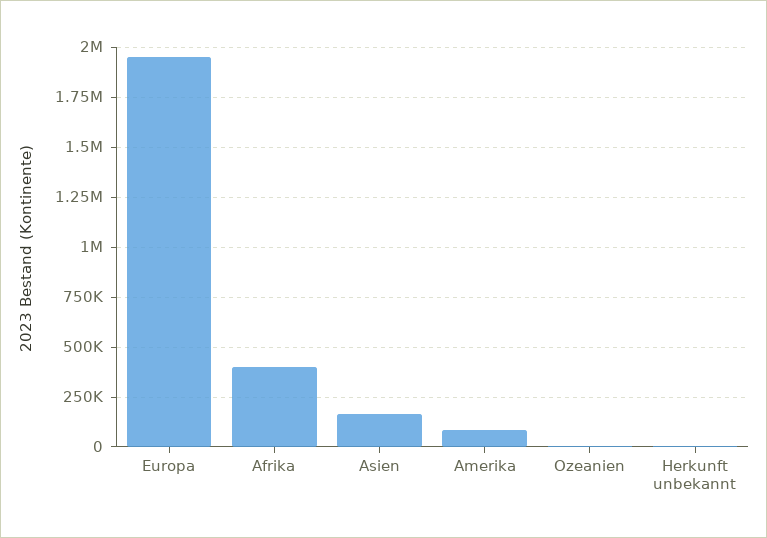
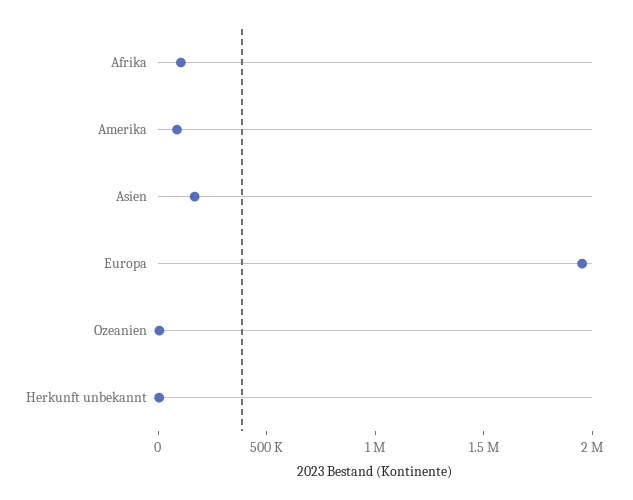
Afrika: 400000 -> 100000

